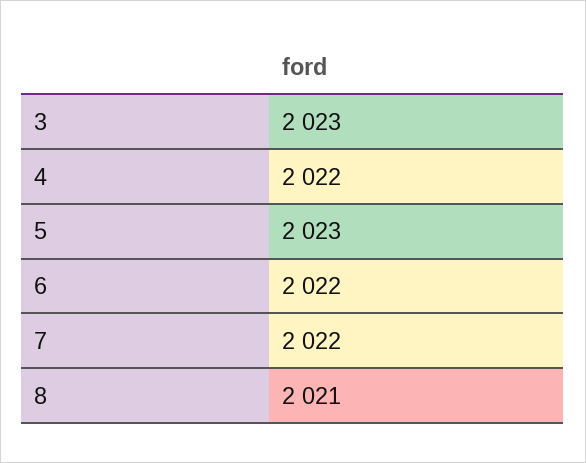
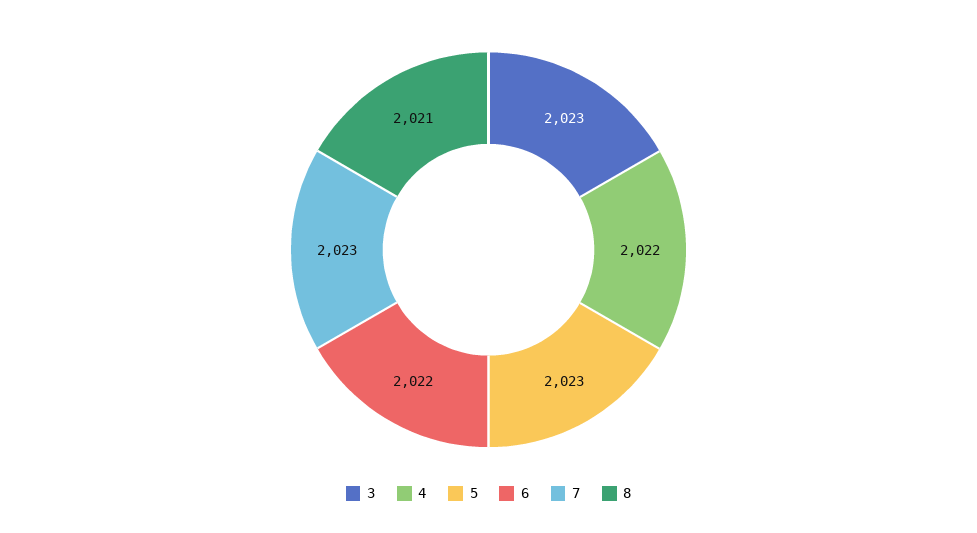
7: 2022 -> 2023

